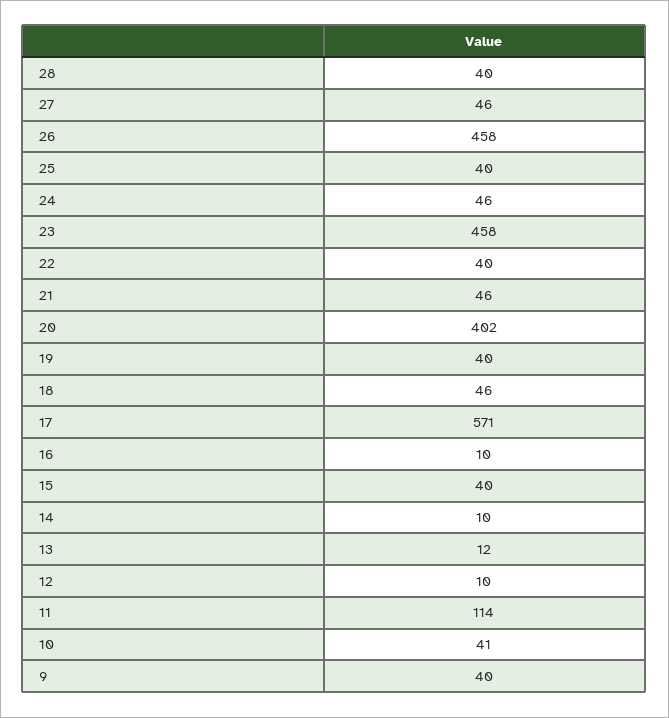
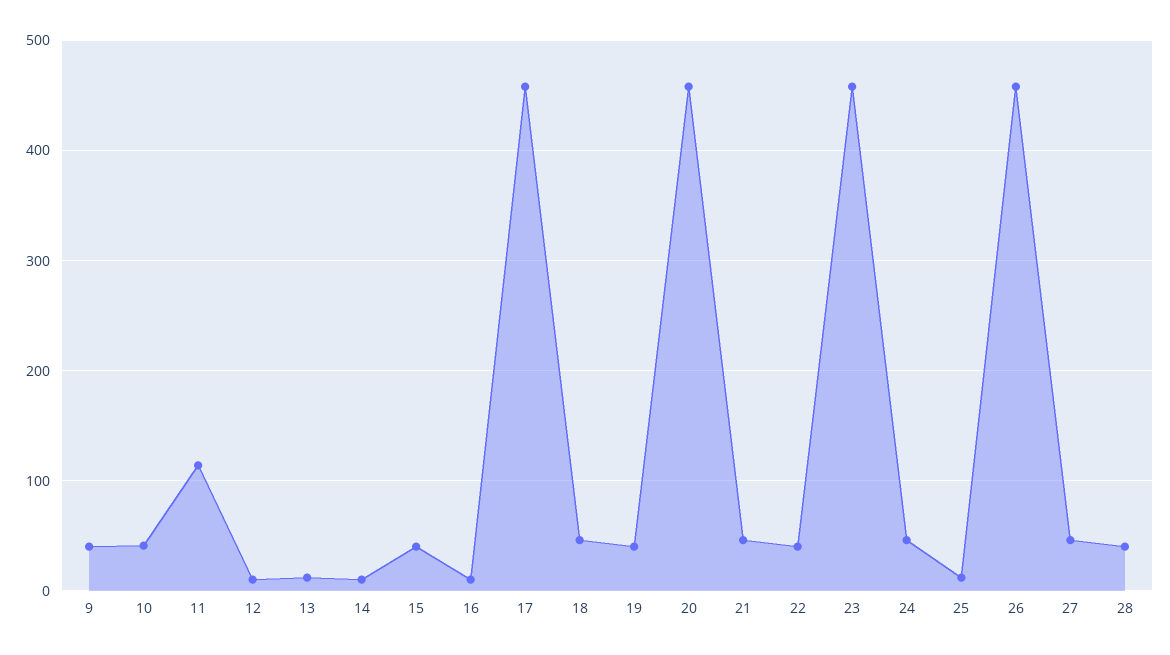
25: 40 -> 10
20: 402 -> 460
17: 571 -> 460

